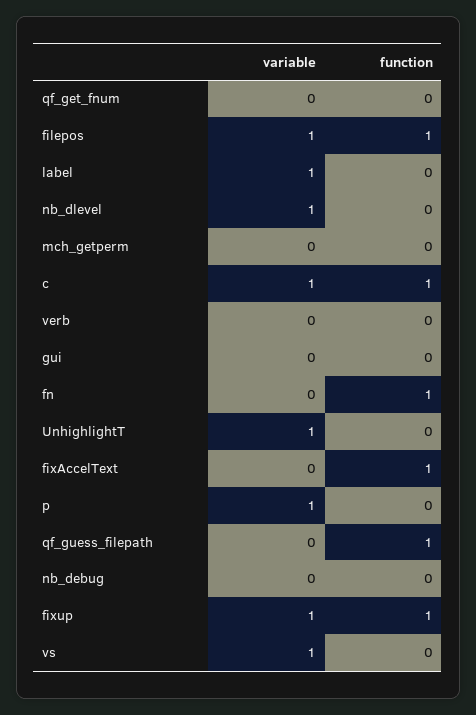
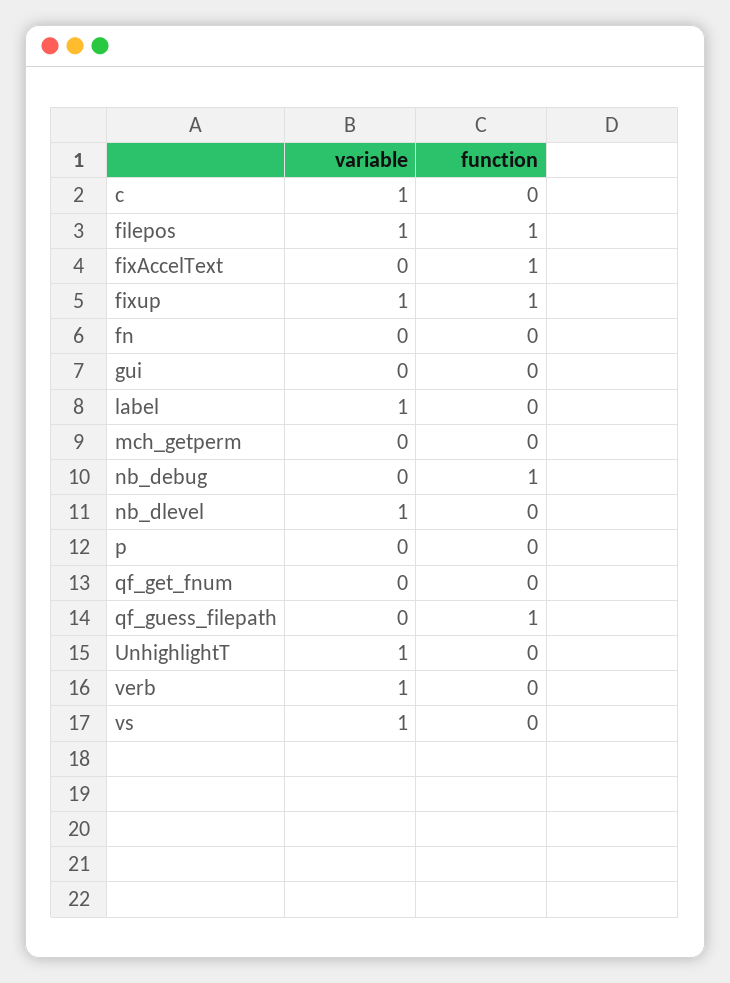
function, c: 1 -> 0
variable, verb: 0 -> 1
function, fn: 1 -> 0
variable, p: 1 -> 0
function, nb_debug: 0 -> 1

